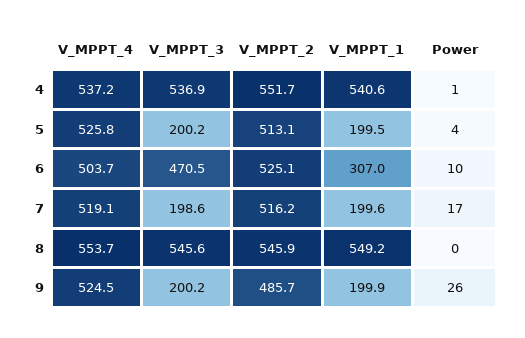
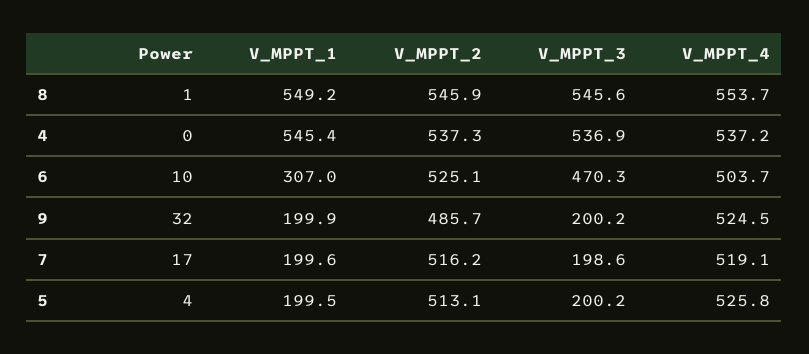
V_MPPT_2, 4: 551.7 -> 537.3
V_MPPT_1, 4: 540.6 -> 545.4
Power, 4: 1 -> 0
V_MPPT_3, 6: 470.5 -> 470.3
Power, 8: 0 -> 1
Power, 9: 26 -> 32

